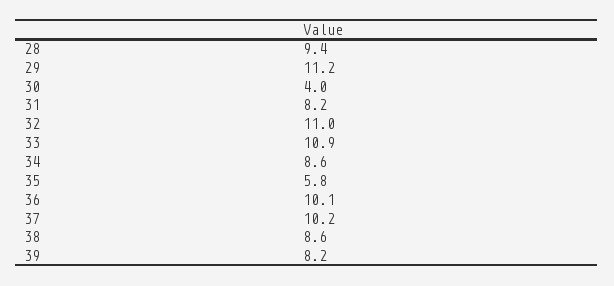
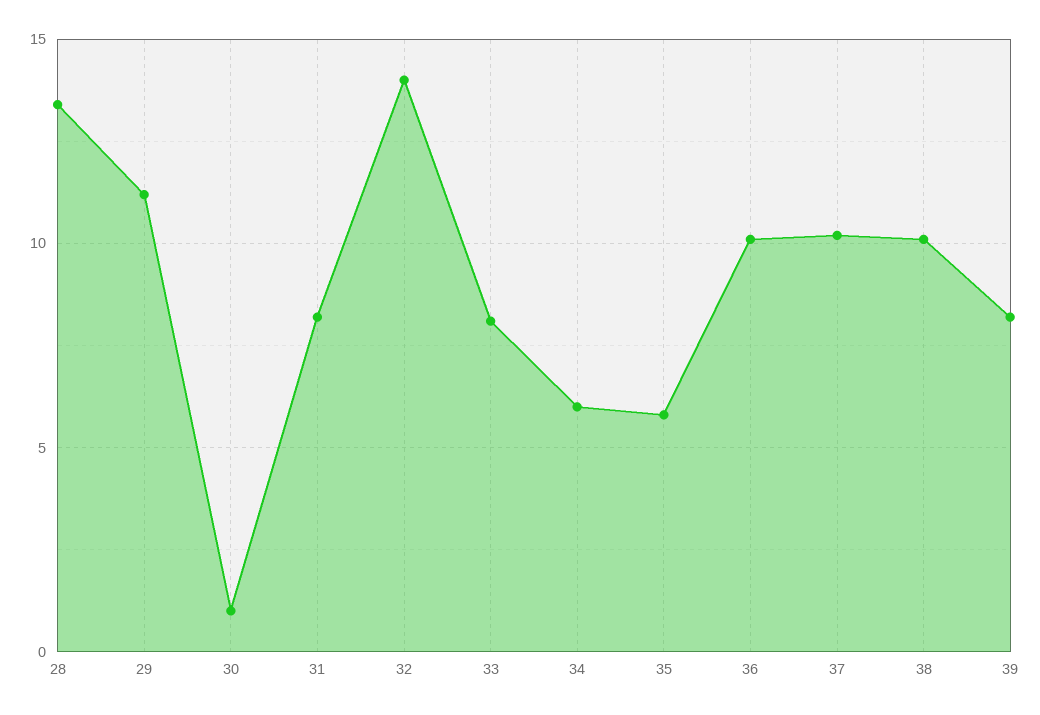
28: 9.4 -> 13.5
30: 4 -> 1
32: 11 -> 14
33: 10.9 -> 8
34: 8.6 -> 6
38: 8.6 -> 10

